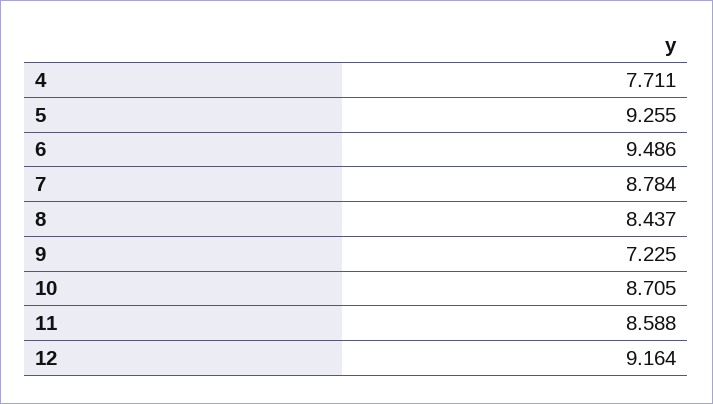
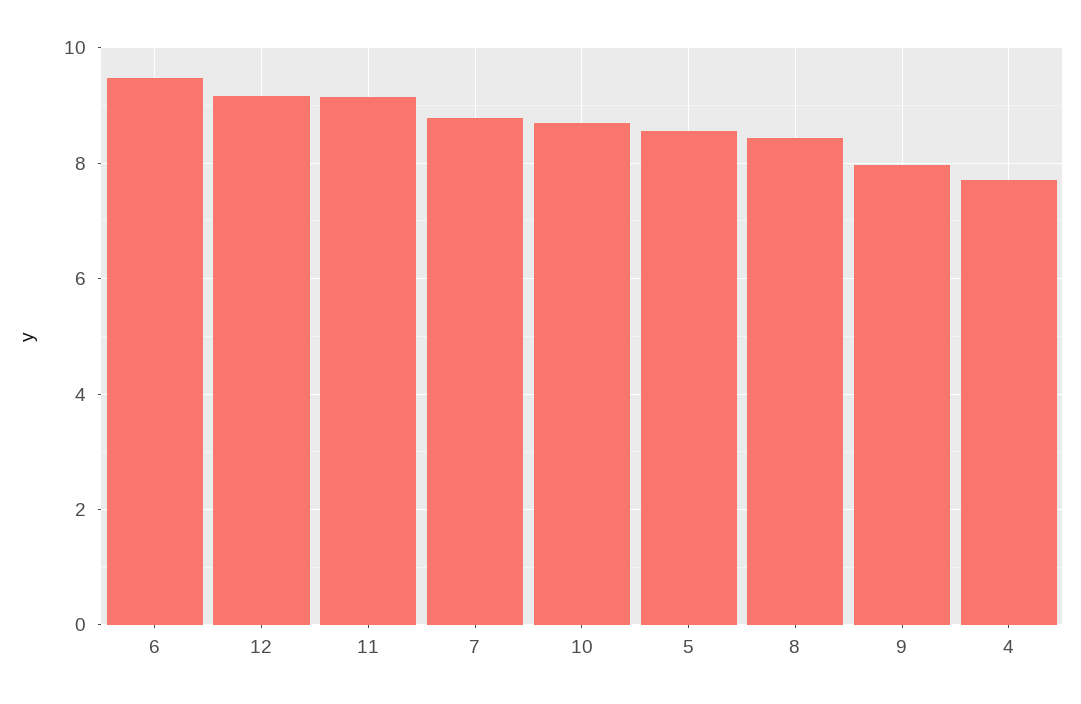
5: 9.255 -> 8.6
9: 7.225 -> 8
11: 8.588 -> 9.2

